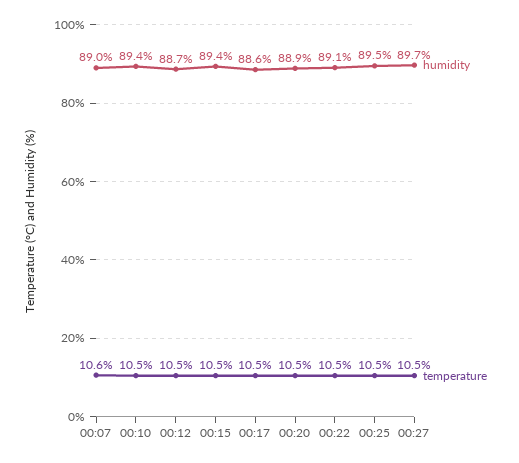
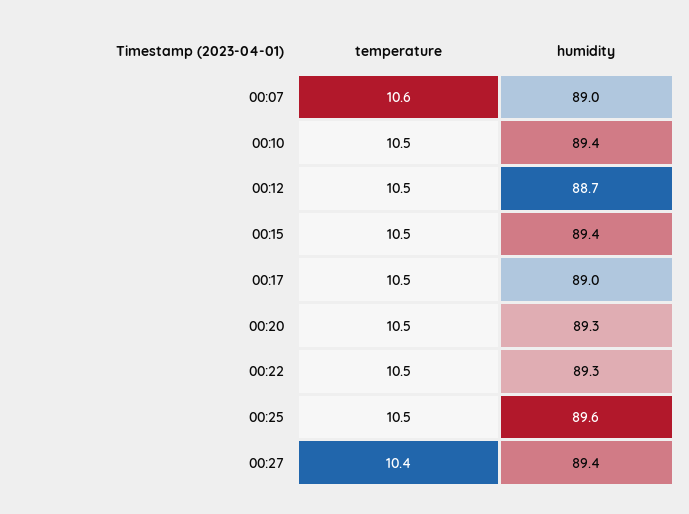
humidity, 00:17: 88.6 -> 89
humidity, 00:20: 88.9 -> 89.3
humidity, 00:22: 89.1 -> 89.3
humidity, 00:25: 89.5 -> 89.6
humidity, 00:27: 89.7 -> 89.4
temperature, 00:27: 10.5 -> 10.4

